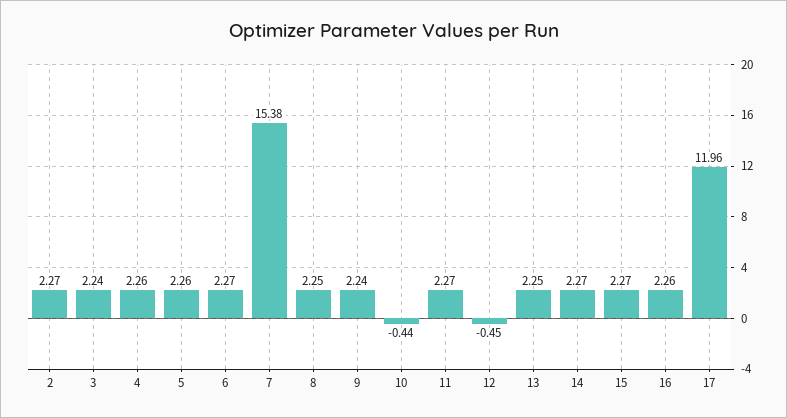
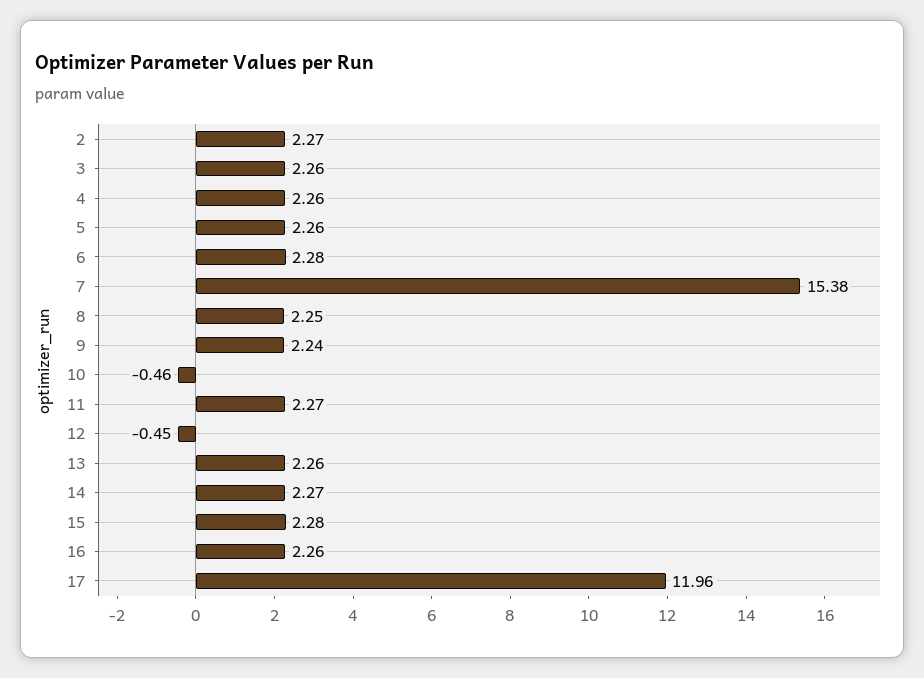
3: 2.24 -> 2.26
6: 2.27 -> 2.28
10: -0.44 -> -0.46
13: 2.25 -> 2.26
15: 2.27 -> 2.28

